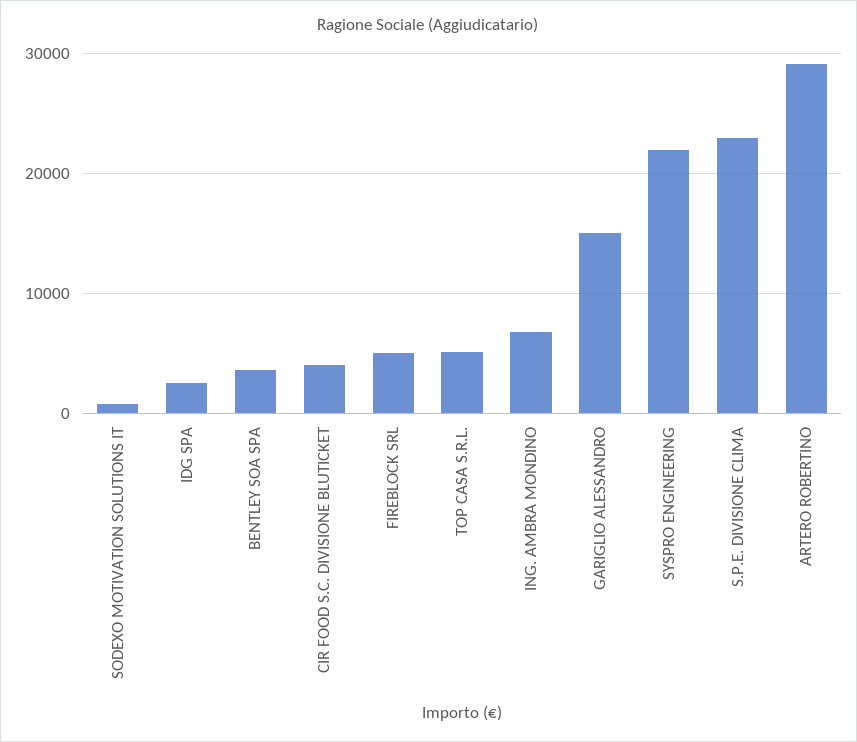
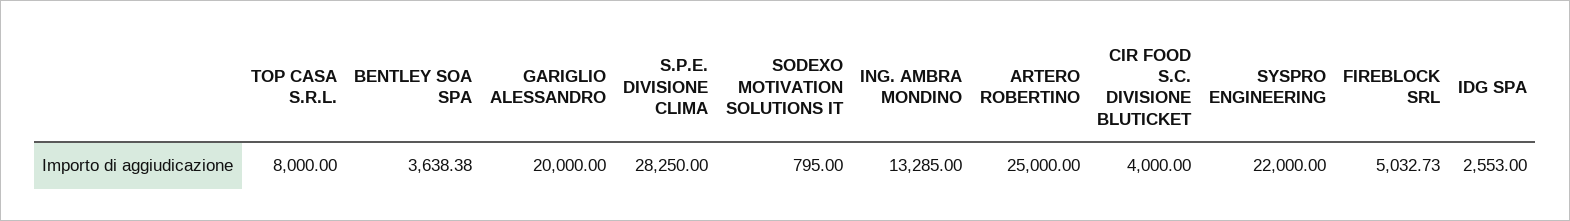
TOP CASA S.R.L.: 5000 -> 8000
ING. AMBRA MONDINO: 7000 -> 13285
GARIGLIO ALESSANDRO: 15000 -> 20000
S.P.E. DIVISIONE CLIMA: 23000 -> 28250
ARTERO ROBERTINO: 29000 -> 25000

